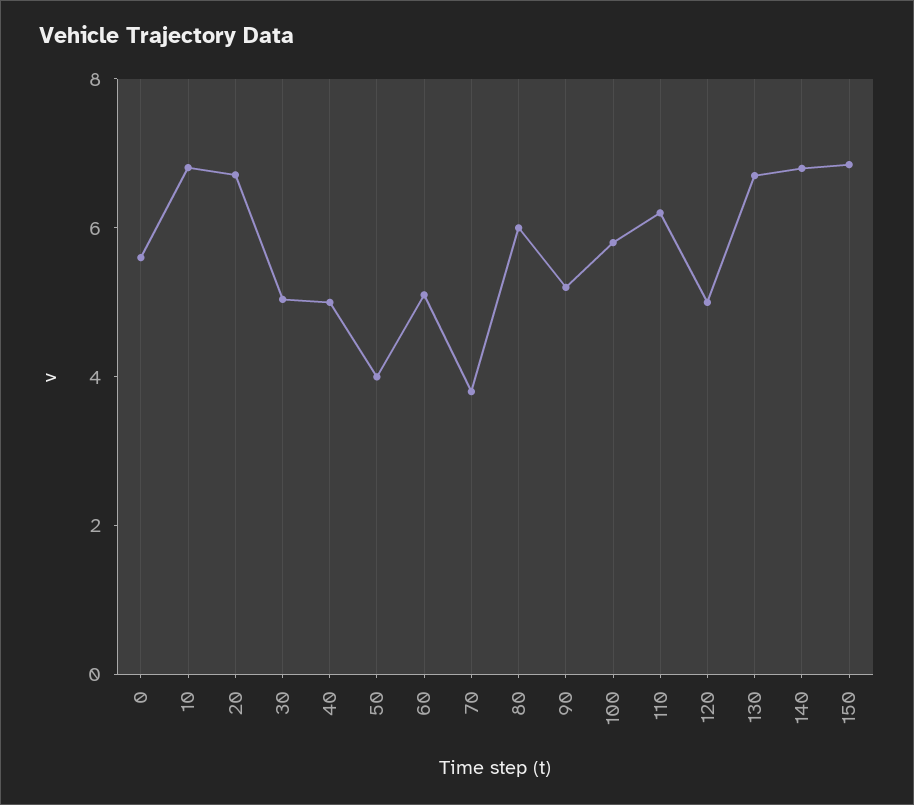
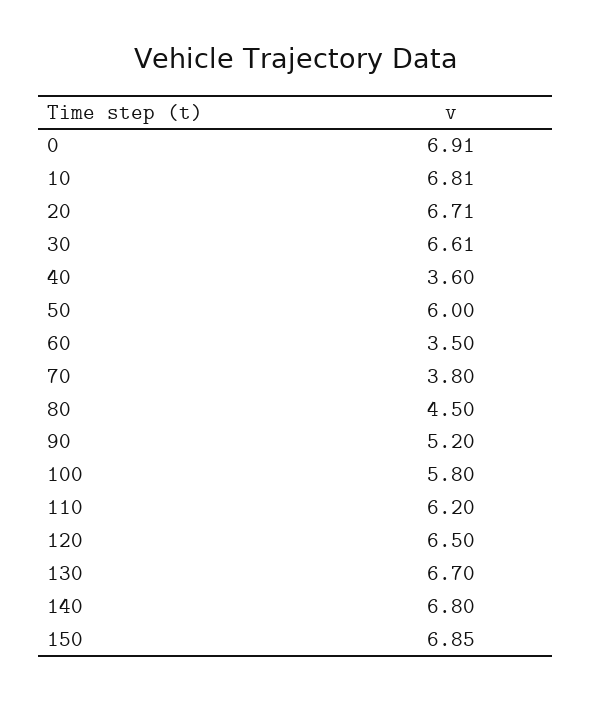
0: 5.5 -> 6.91
30: 5 -> 6.61
40: 5 -> 3.6
50: 4 -> 6
60: 5 -> 3.5
80: 6 -> 4.5
120: 5 -> 6.5

